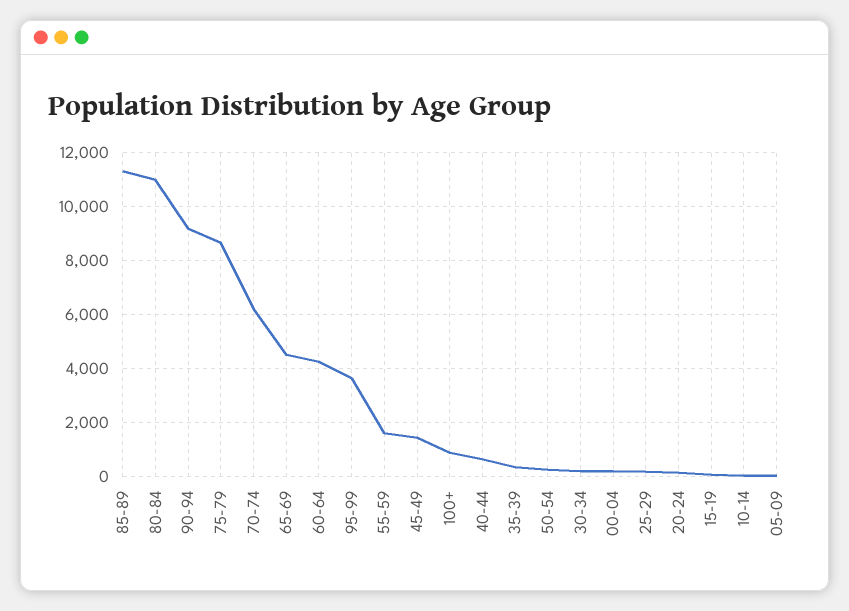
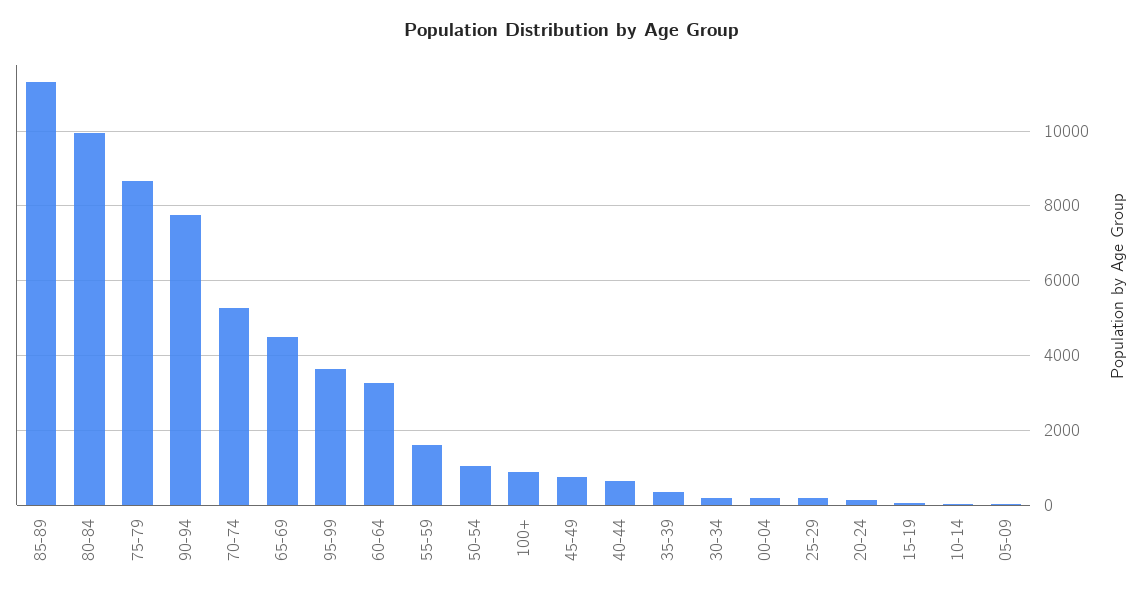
80-84: 11000 -> 10000
90-94: 9250 -> 7800
70-74: 6250 -> 5200
60-64: 4250 -> 3200
45-49: 1500 -> 800
50-54: 250 -> 1000

